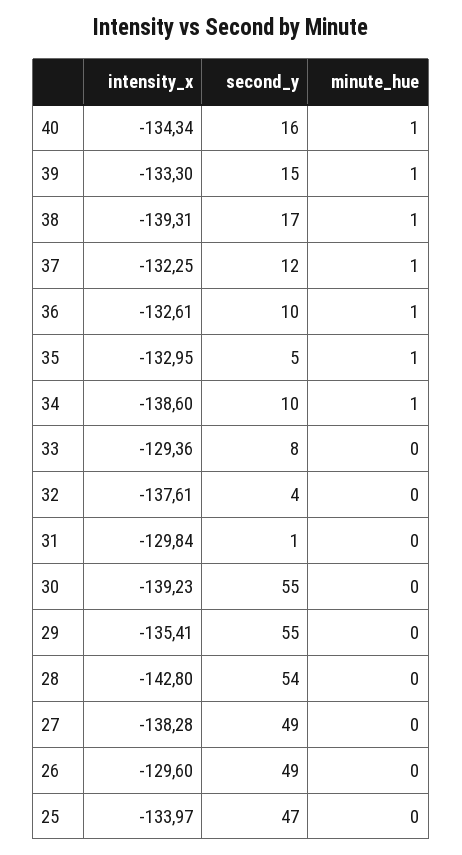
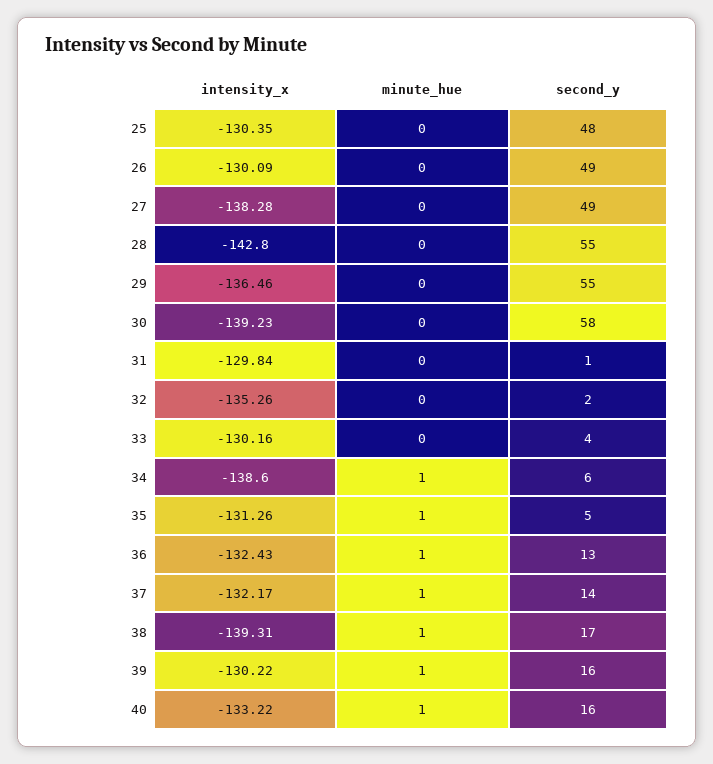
intensity_x, 40: -134.34 -> -133.22
intensity_x, 39: -133.3 -> -130.22
second_y, 39: 15 -> 16
intensity_x, 37: -132.25 -> -132.17
second_y, 37: 12 -> 14
intensity_x, 36: -132.61 -> -132.43
second_y, 36: 10 -> 13
intensity_x, 35: -132.95 -> -131.26
second_y, 34: 10 -> 6
intensity_x, 33: -129.36 -> -130.16
second_y, 33: 8 -> 4
intensity_x, 32: -137.61 -> -135.26
second_y, 32: 4 -> 2
second_y, 30: 55 -> 58
intensity_x, 29: -135.41 -> -136.46
second_y, 28: 54 -> 55
intensity_x, 26: -129.6 -> -130.09
intensity_x, 25: -133.97 -> -130.35
second_y, 25: 47 -> 48

